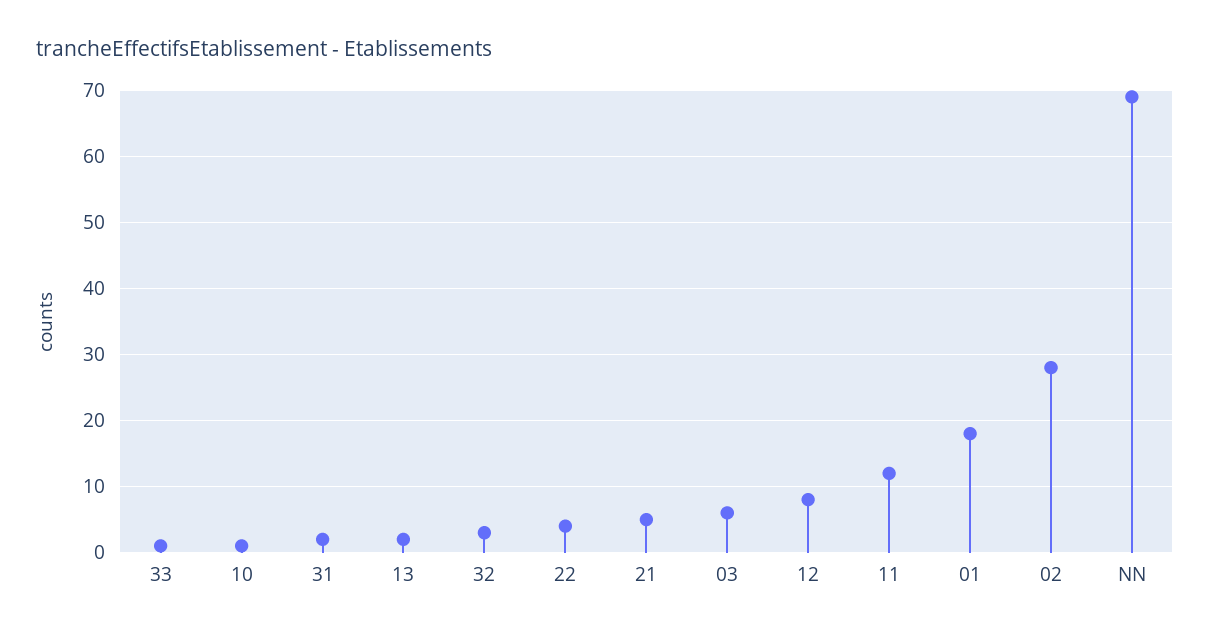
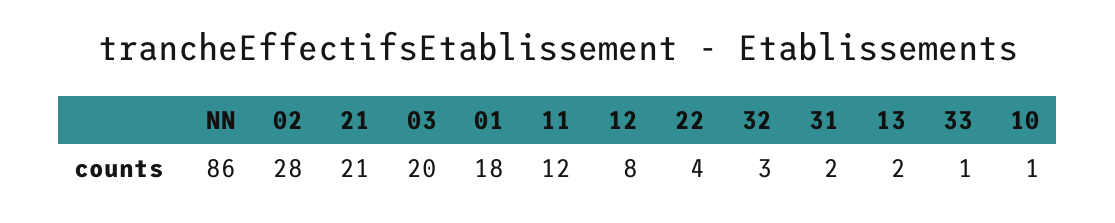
21: 5 -> 21
03: 6 -> 20
NN: 69 -> 86

